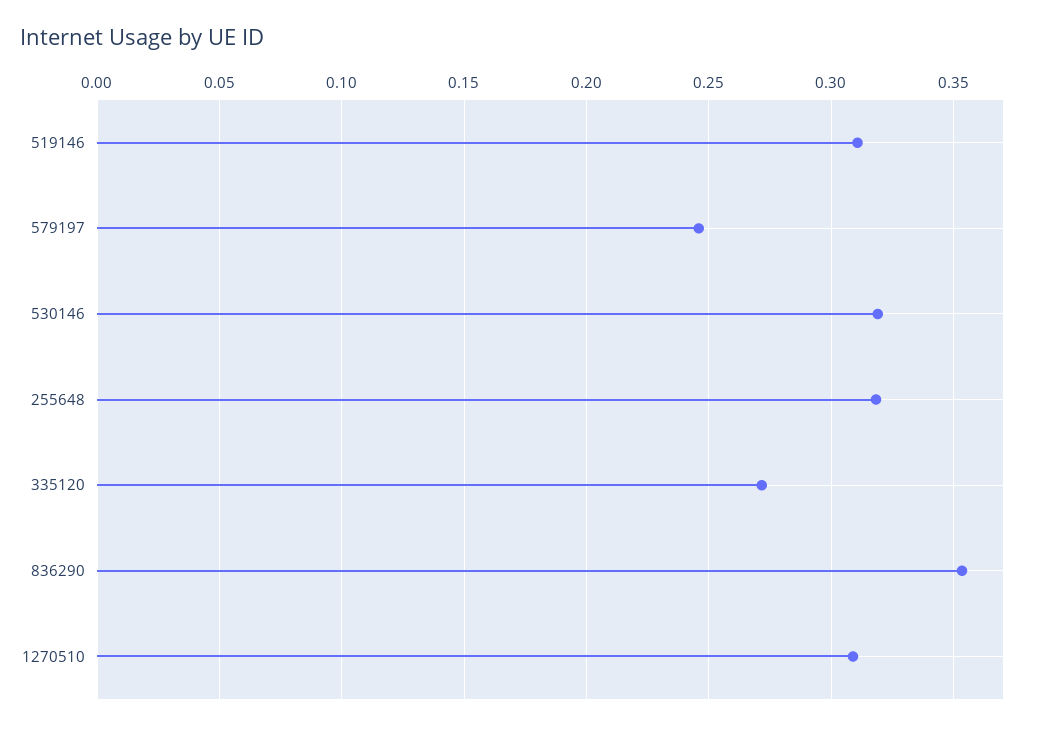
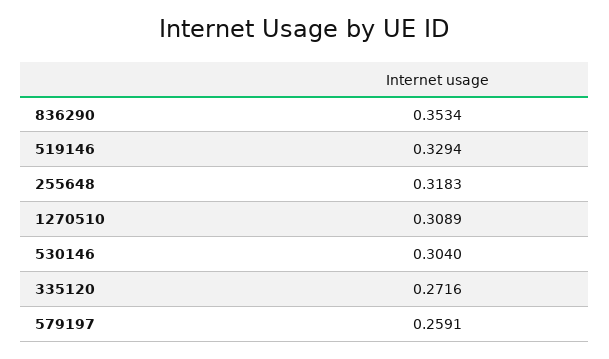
519146: 0.31 -> 0.3294
579197: 0.245 -> 0.2591
530146: 0.32 -> 0.304

